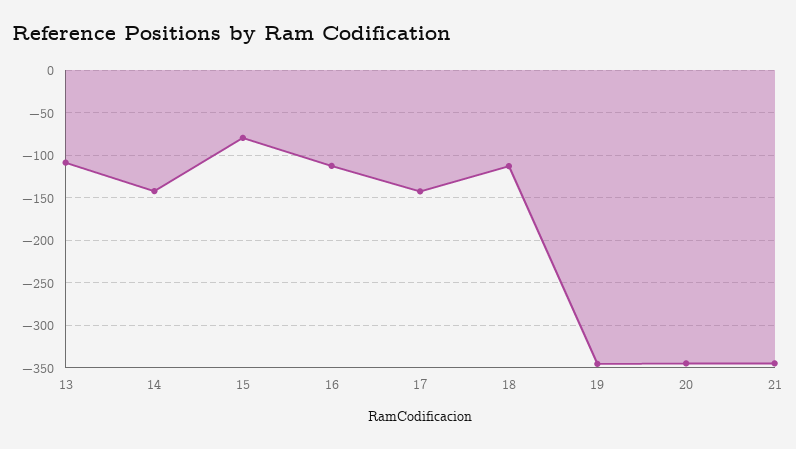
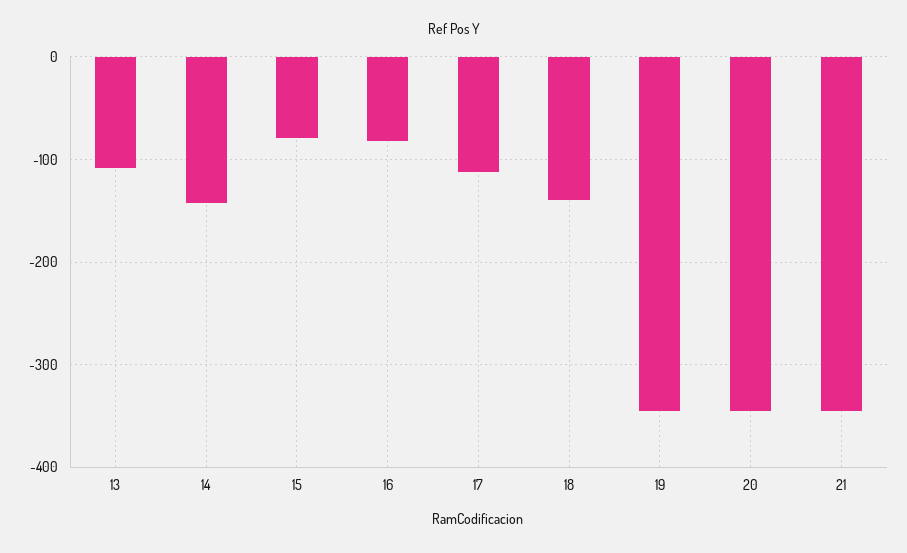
16: -110 -> -80
17: -140 -> -110
18: -110 -> -140

